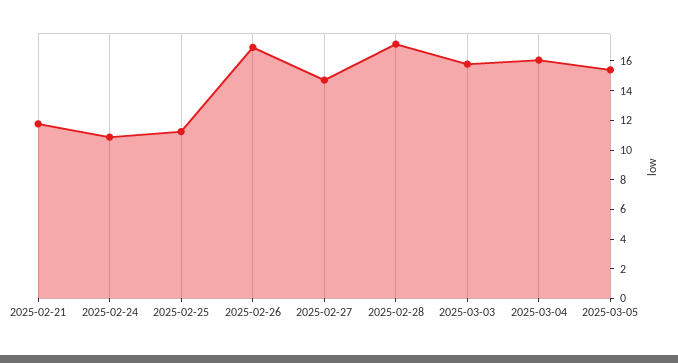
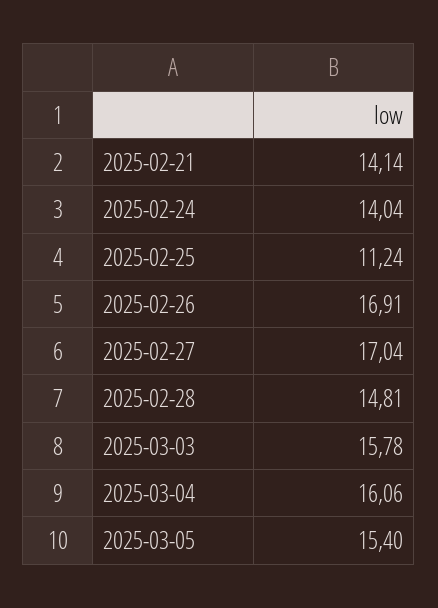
2025-02-21: 12 -> 14.14
2025-02-24: 11 -> 14.04
2025-02-27: 15 -> 17.04
2025-02-28: 17 -> 14.81

